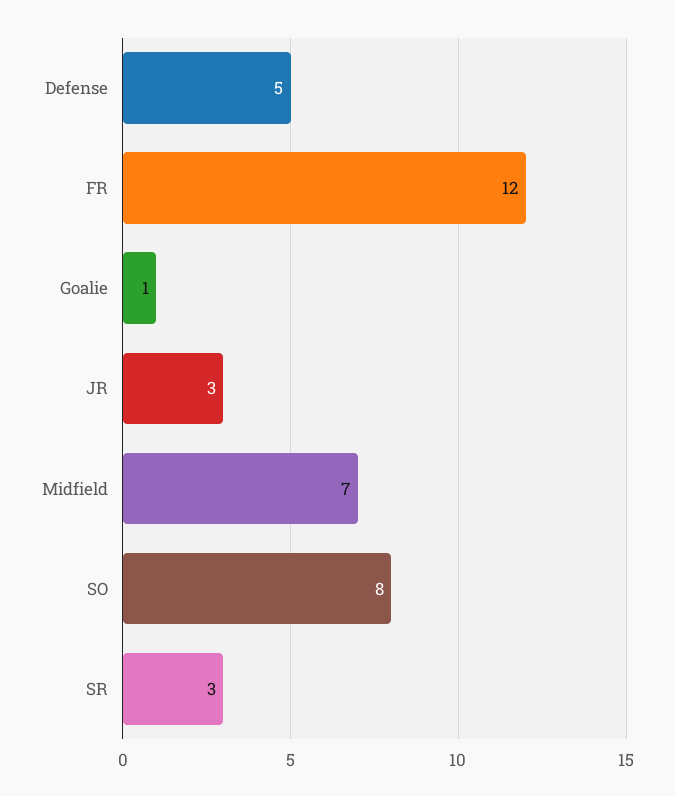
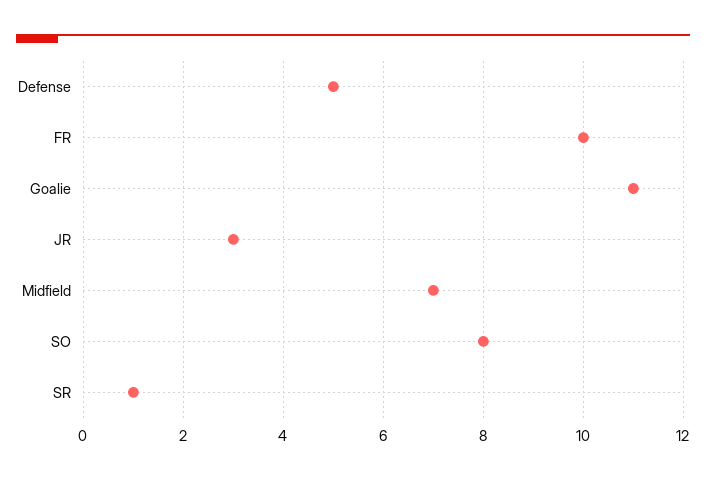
FR: 12 -> 10
Goalie: 1 -> 11
SR: 3 -> 1

